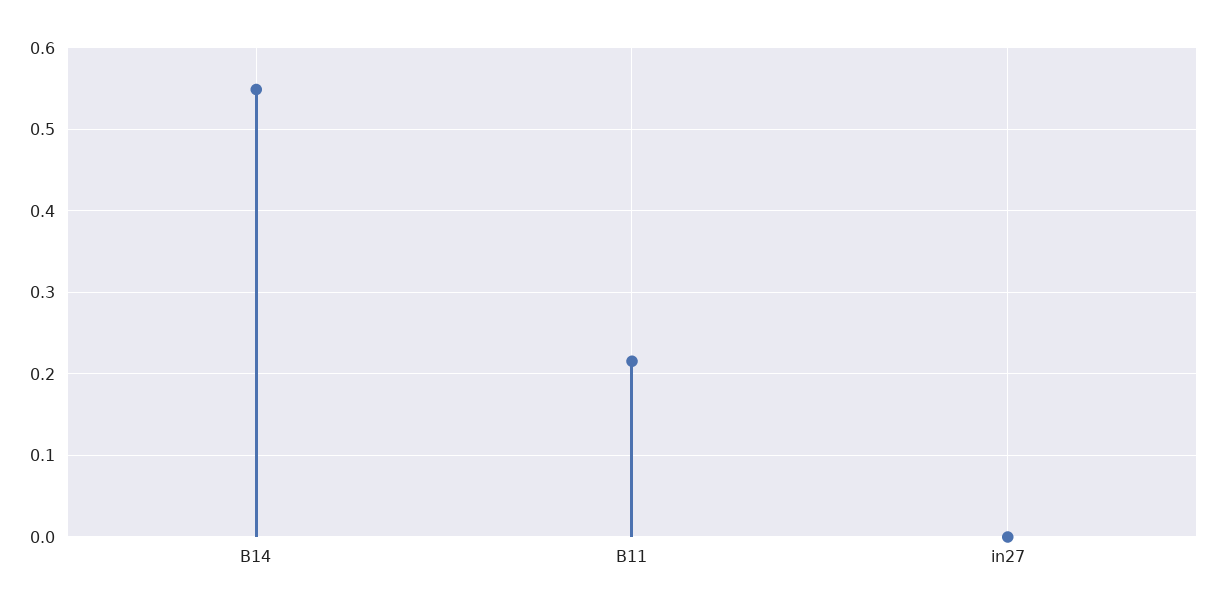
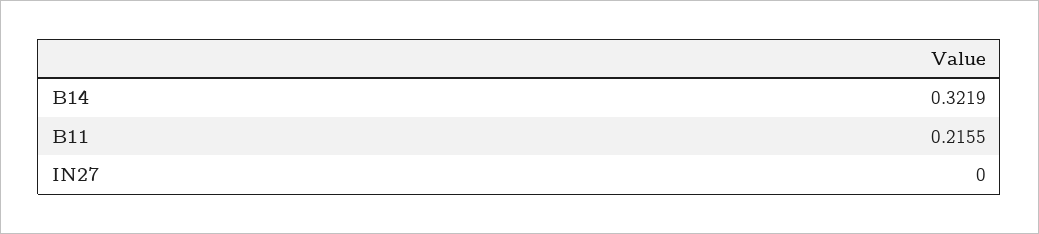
B14: 0.55 -> 0.3219

